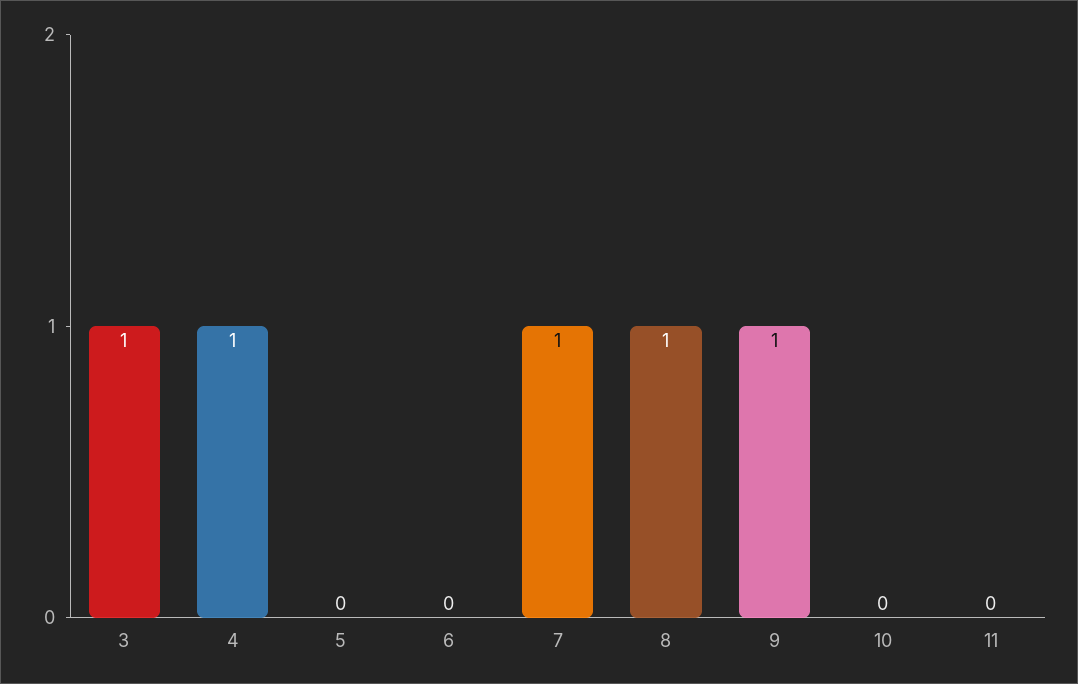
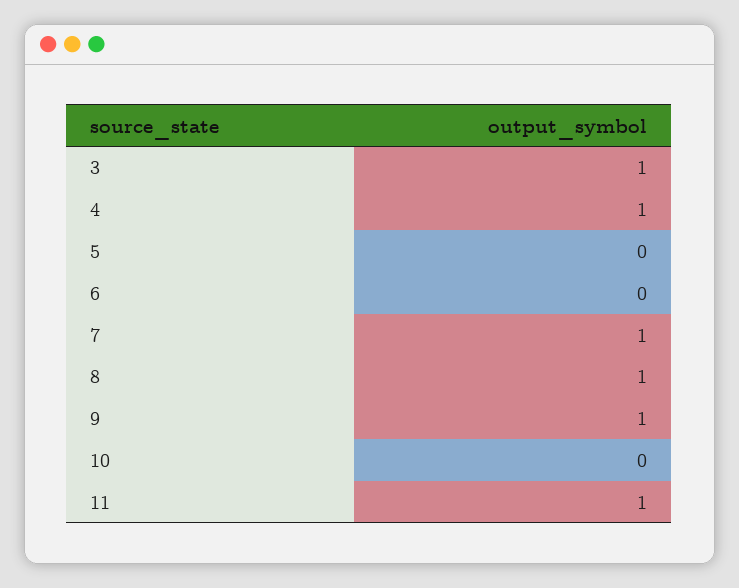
11: 0 -> 1

